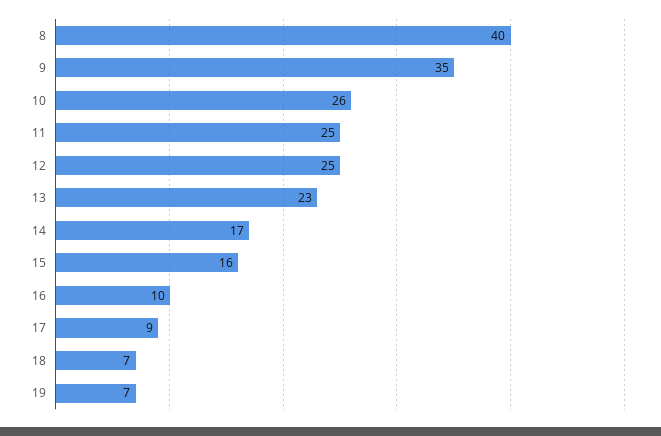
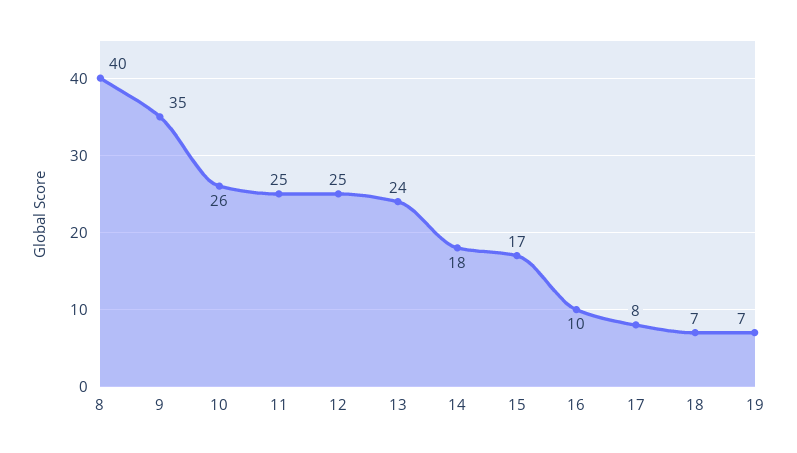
13: 23 -> 24
14: 17 -> 18
15: 16 -> 17
17: 9 -> 8

